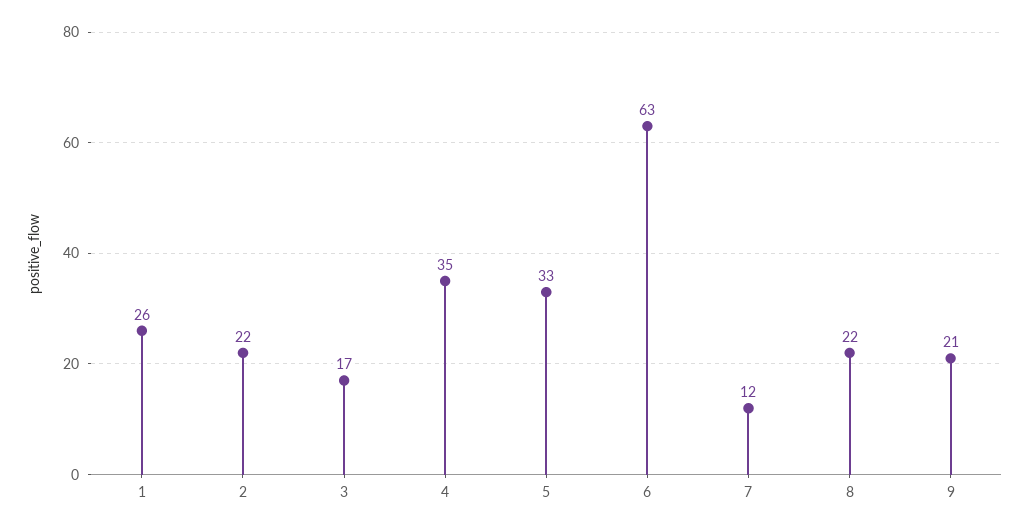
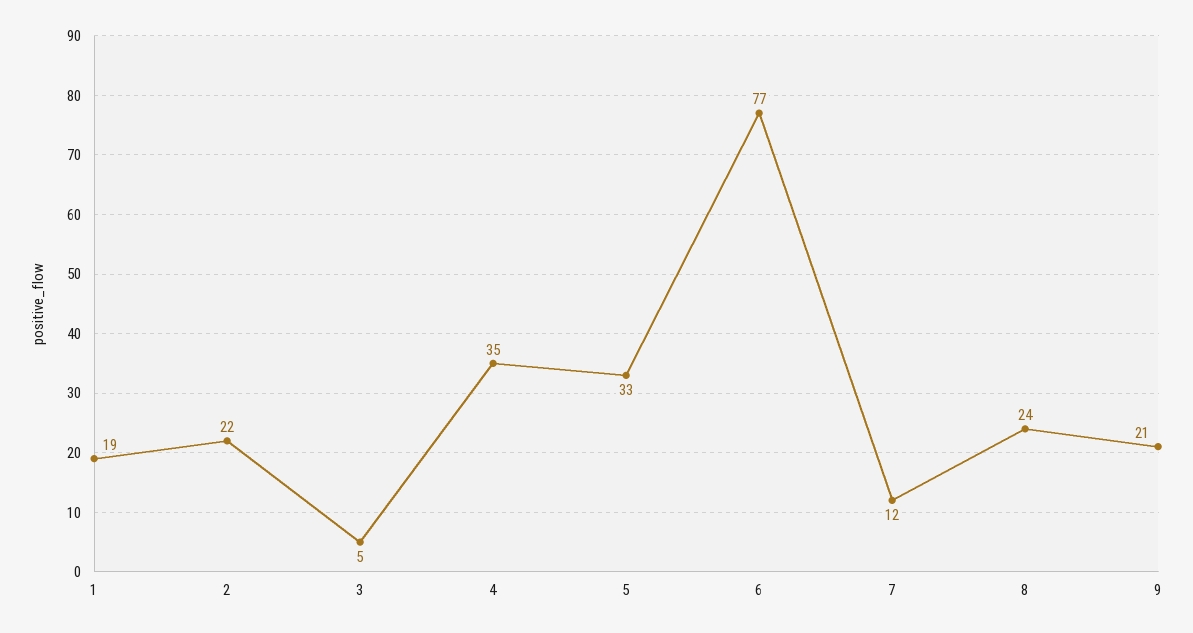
1: 26 -> 19
3: 17 -> 5
6: 63 -> 77
8: 22 -> 24

